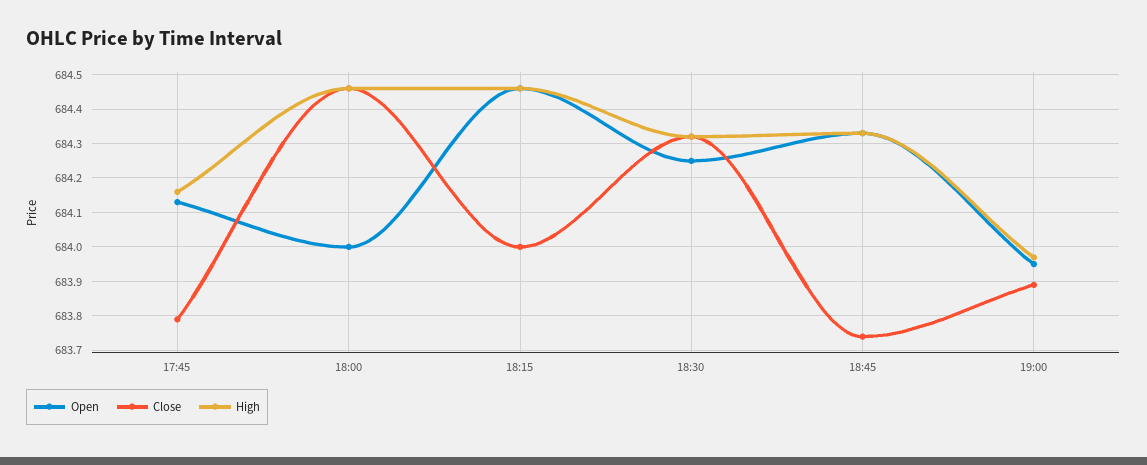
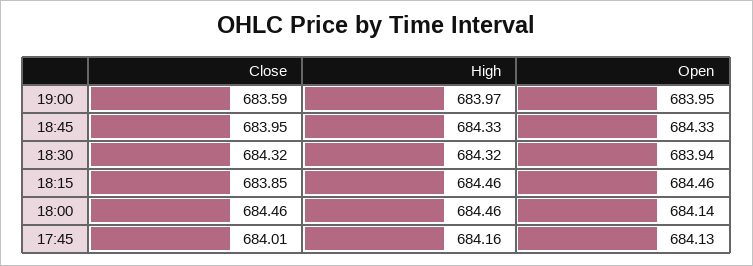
Close, 17:45: 683.8 -> 684.01
Open, 18:00: 684 -> 684.14
Close, 18:15: 684 -> 683.85
Open, 18:30: 684.25 -> 683.94
Close, 18:45: 683.75 -> 683.95
Close, 19:00: 683.9 -> 683.59

